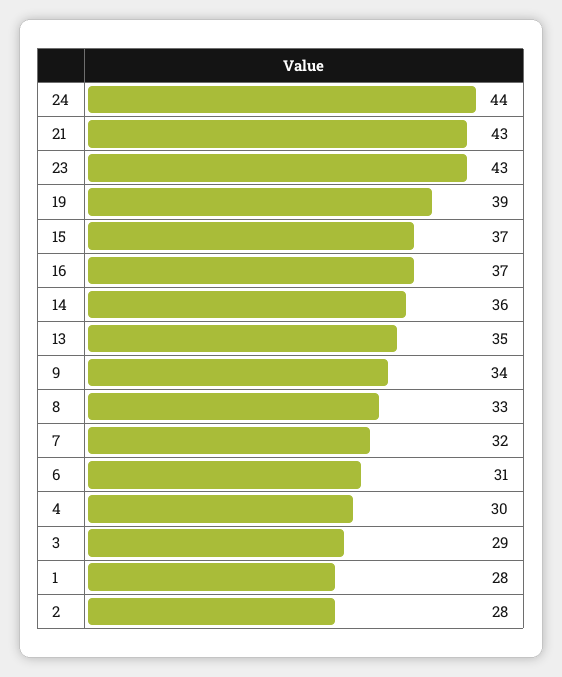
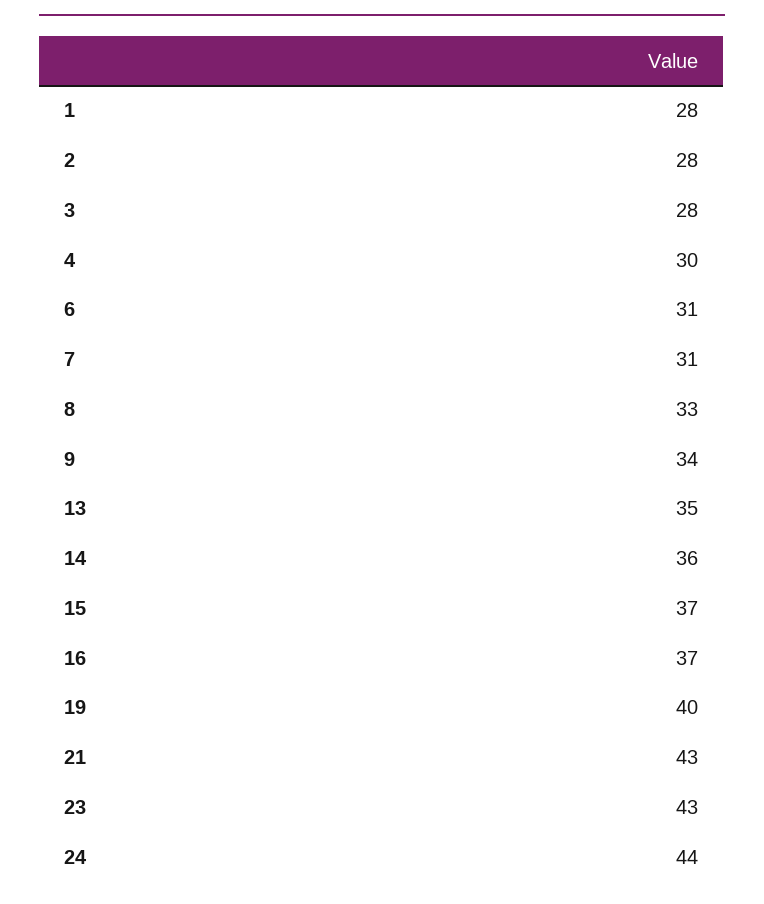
19: 39 -> 40
7: 32 -> 31
3: 29 -> 28

